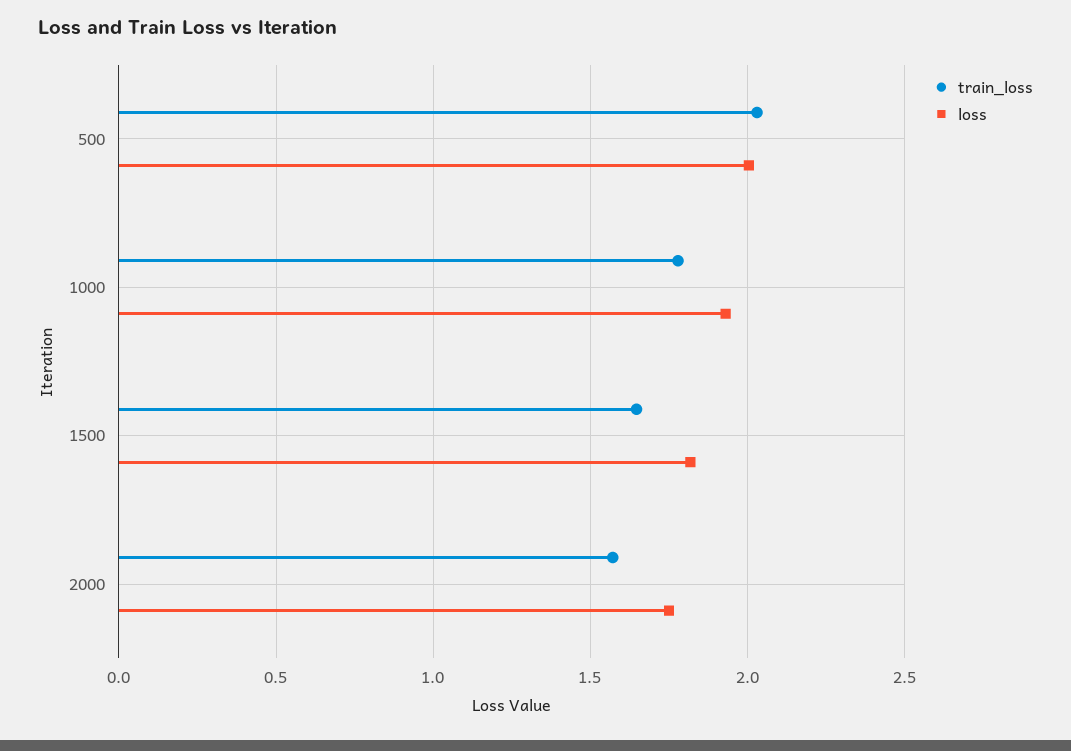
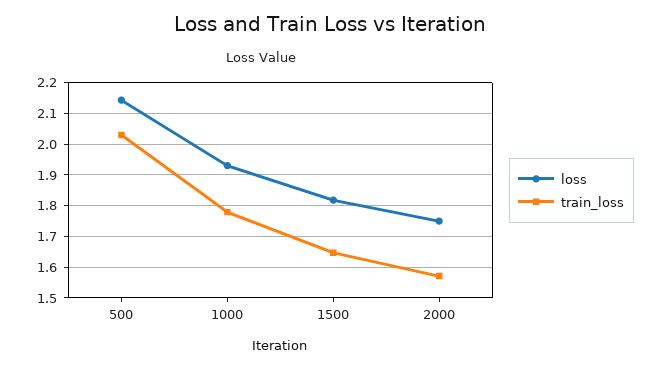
loss, 500: 2 -> 2.14

